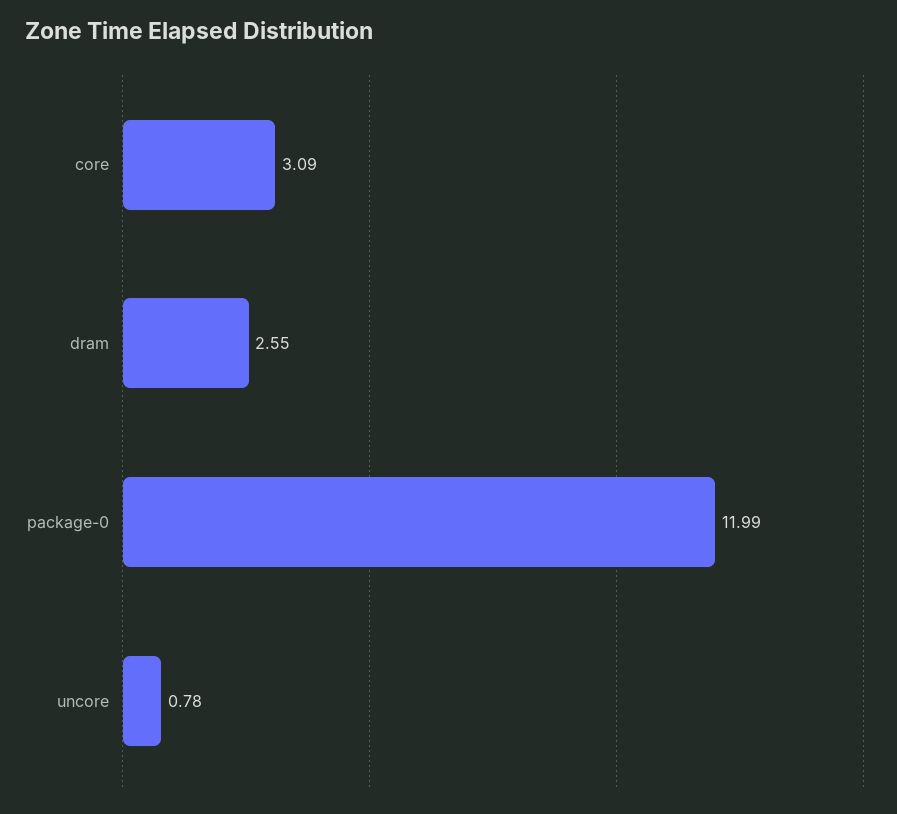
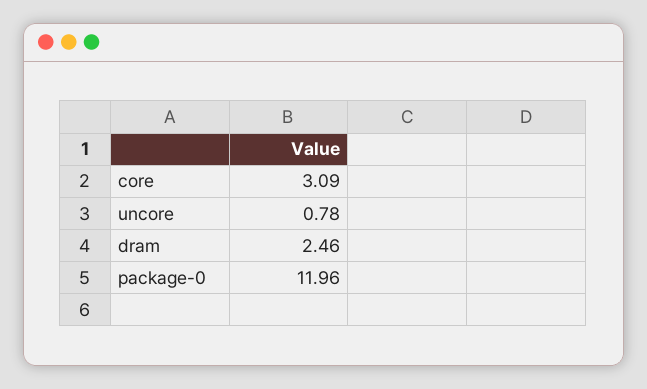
dram: 2.55 -> 2.46
package-0: 11.99 -> 11.96

